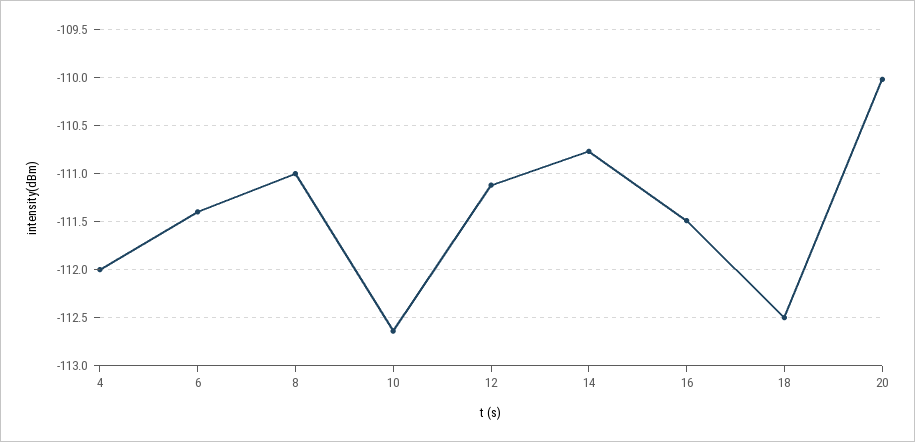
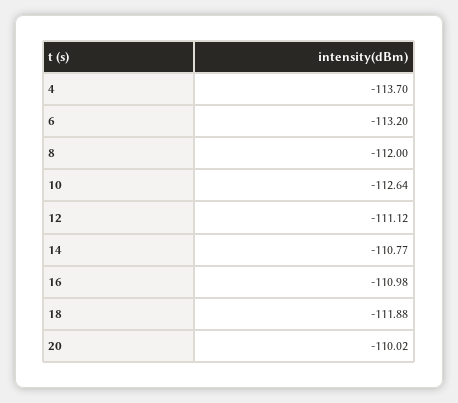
4: -112 -> -113.7
6: -111.4 -> -113.2
8: -111 -> -112
16: -111.5 -> -110.98
18: -112.5 -> -111.88

